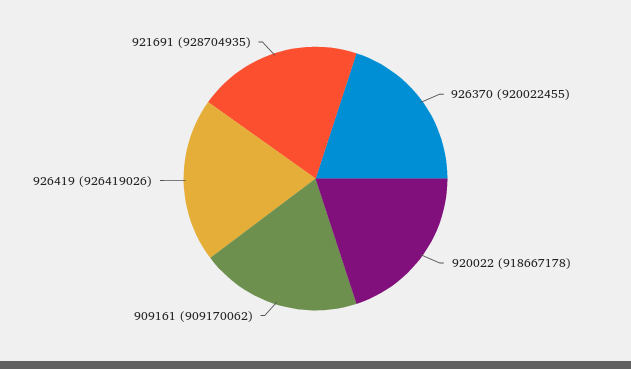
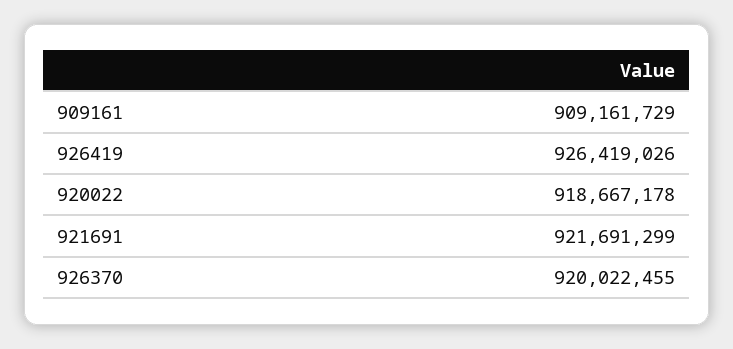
909161: 909170062 -> 909161729
921691: 928704935 -> 921691299

